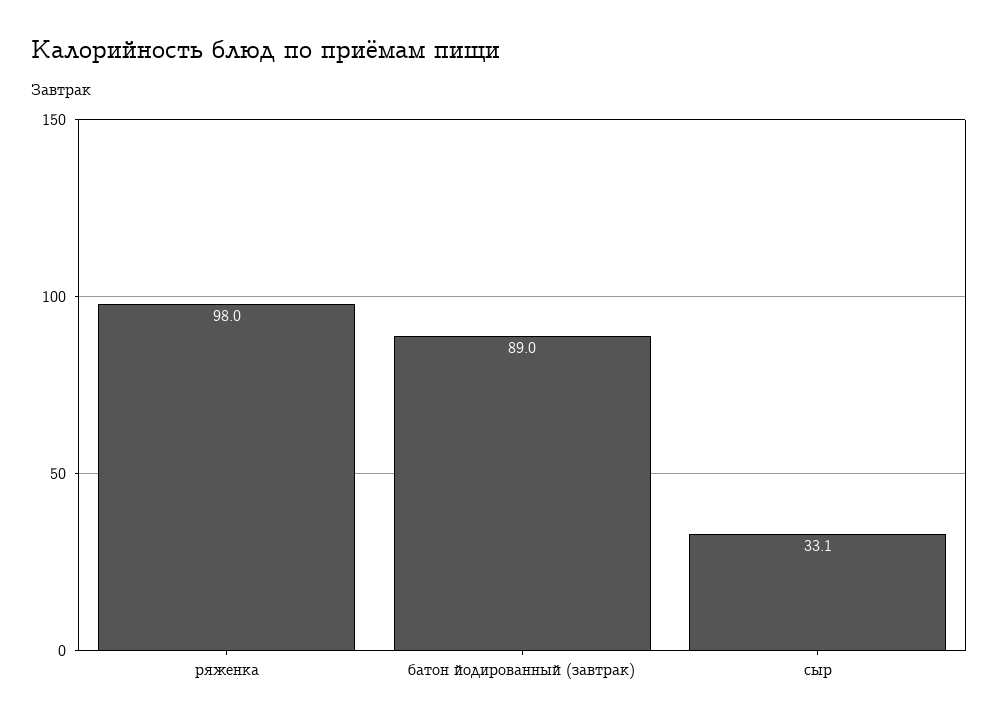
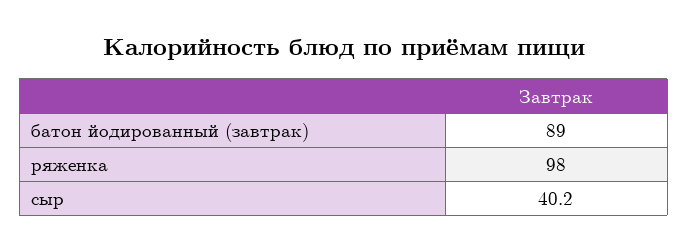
сыр: 33.1 -> 40.2

